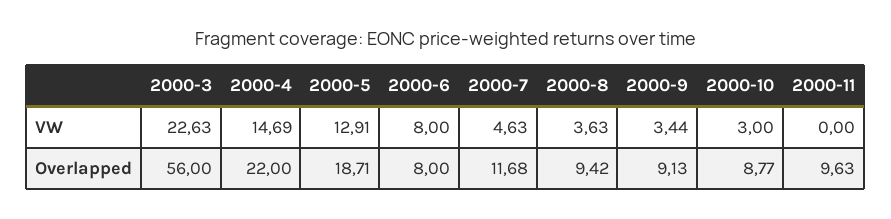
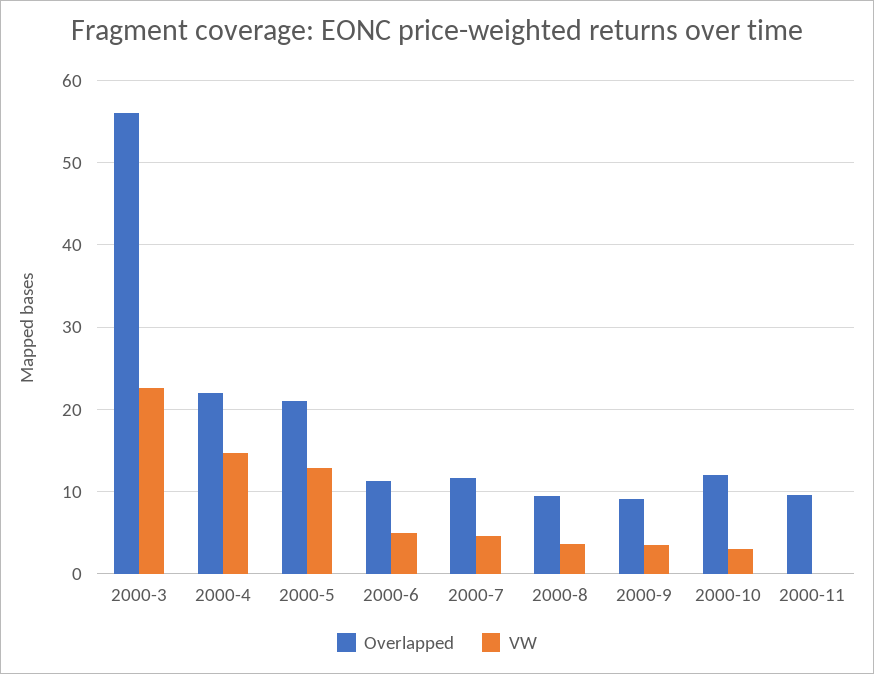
VW, 2000-6: 8 -> 5
Overlapped, 2000-5: 18.71 -> 21
Overlapped, 2000-6: 8 -> 11
Overlapped, 2000-10: 8.77 -> 12

